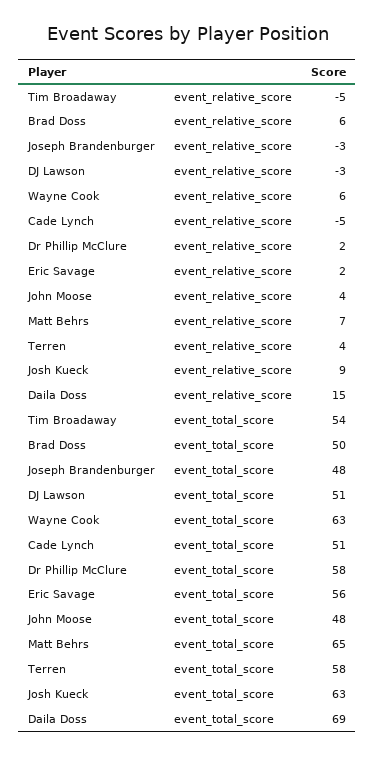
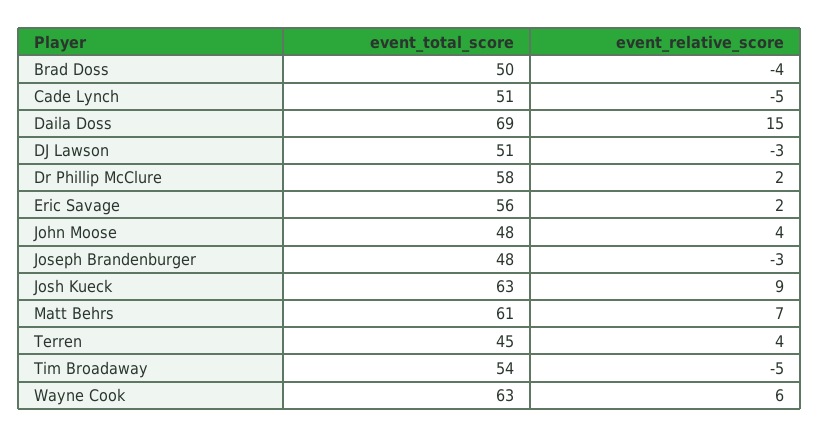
Brad Doss, event_relative_score: 6 -> -4
Matt Behrs, event_total_score: 65 -> 61
Terren, event_total_score: 58 -> 45

